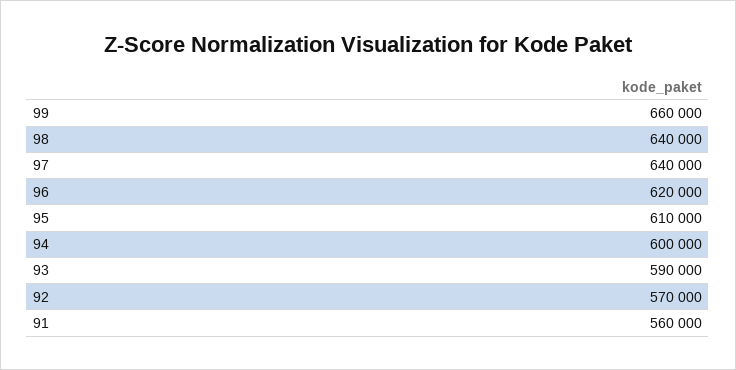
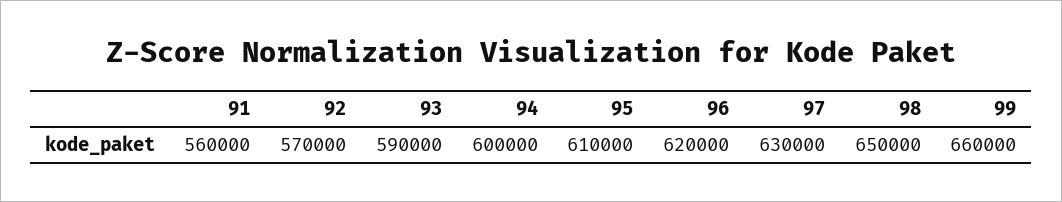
98: 640000 -> 650000
97: 640000 -> 630000

